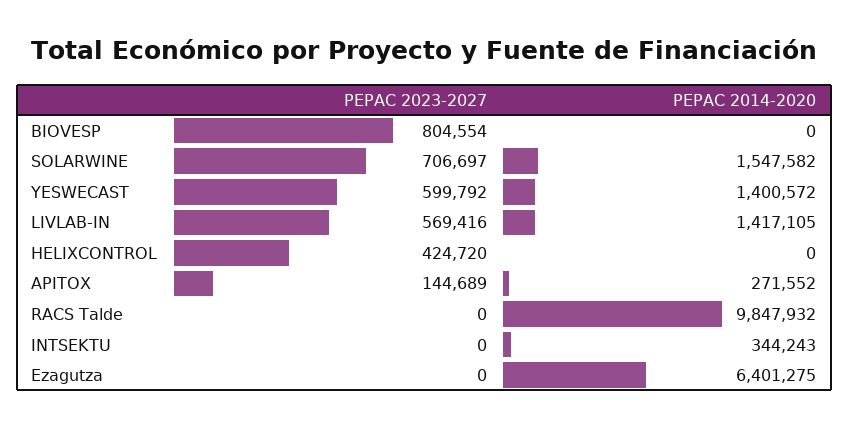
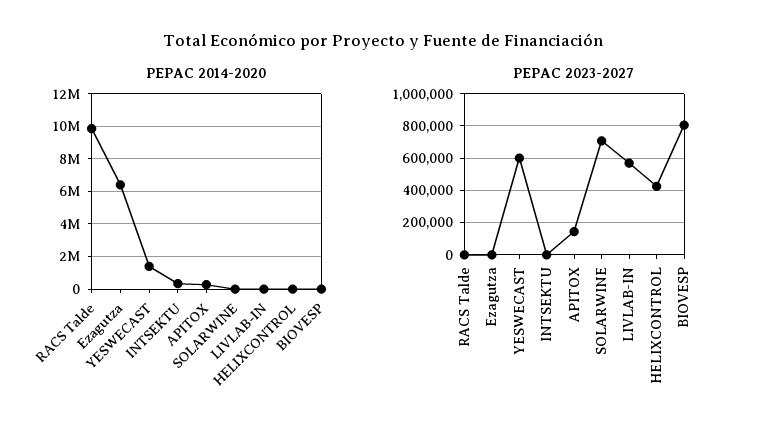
PEPAC 2014-2020, SOLARWINE: 1547582 -> 0
PEPAC 2014-2020, LIVLAB-IN: 1417105 -> 0

